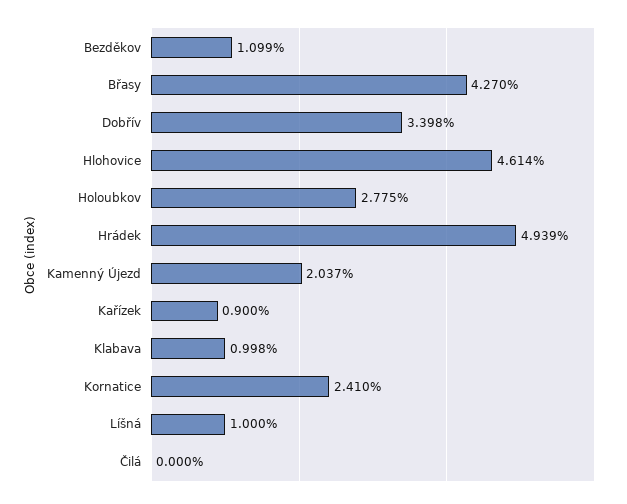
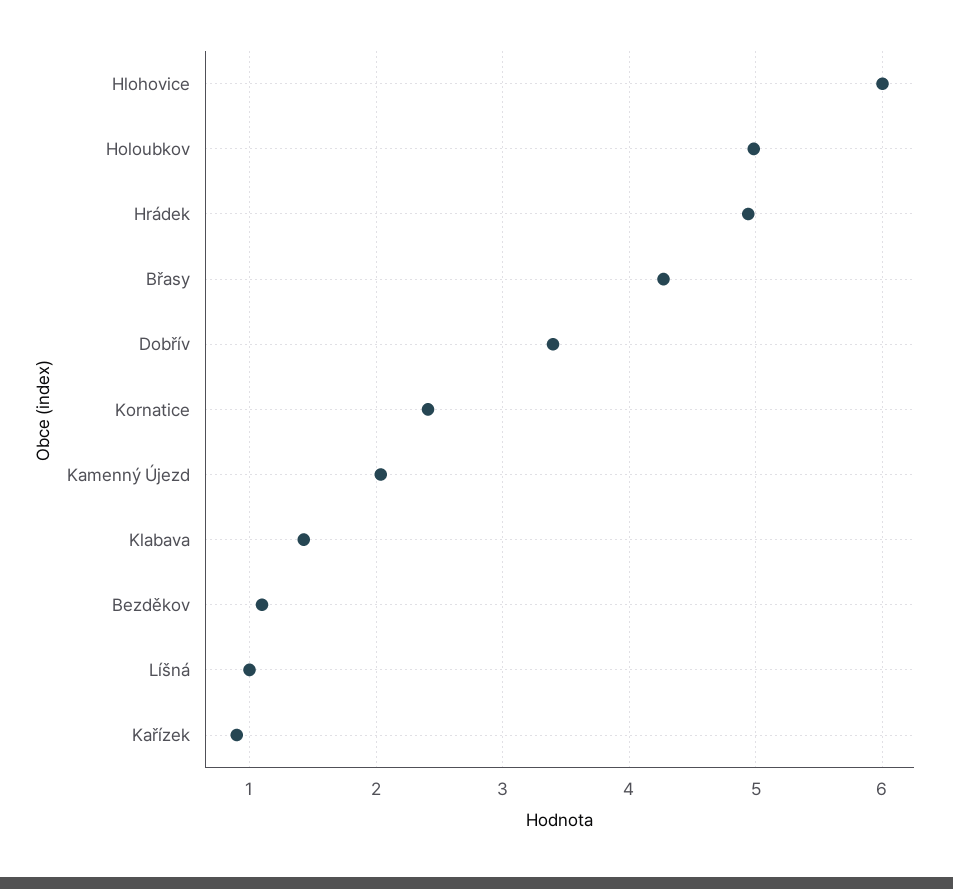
Hlohovice: 4.614 -> 6
Holoubkov: 2.775 -> 5
Klabava: 0.998 -> 1.4
Čilá: 0 -> none

